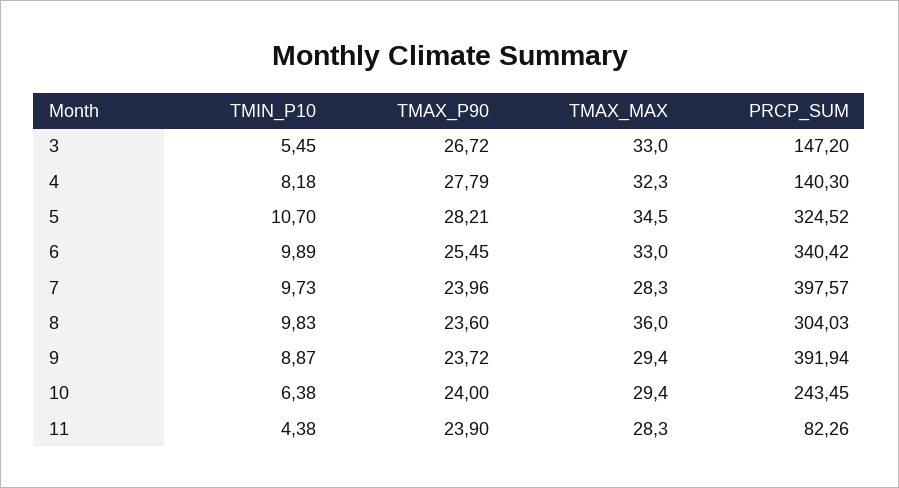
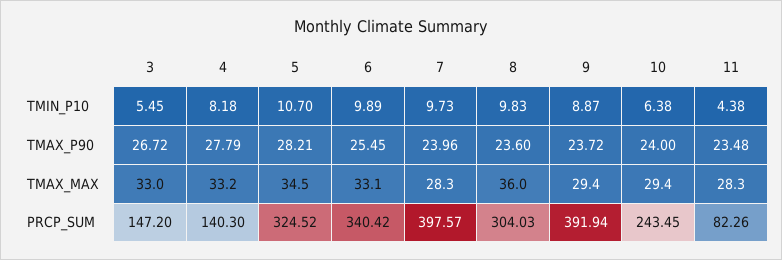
TMAX_MAX, 4: 32.3 -> 33.2
TMAX_MAX, 6: 33 -> 33.1
TMAX_P90, 11: 23.9 -> 23.48

